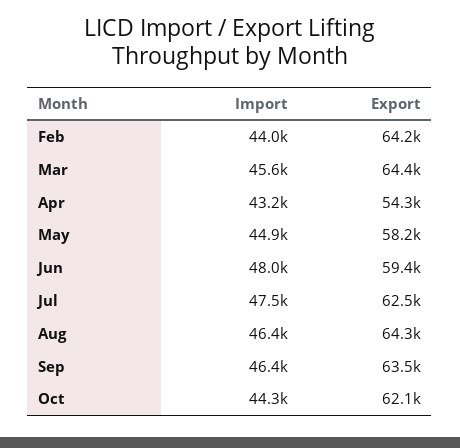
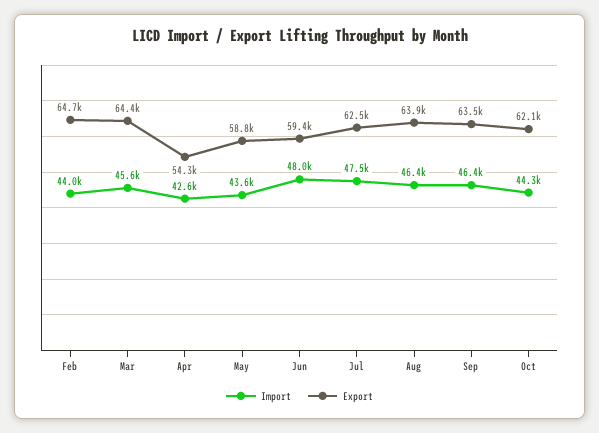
Export, Feb: 64200 -> 64700
Import, Apr: 43200 -> 42600
Import, May: 44900 -> 43600
Export, May: 58200 -> 58800
Export, Aug: 64300 -> 63900

